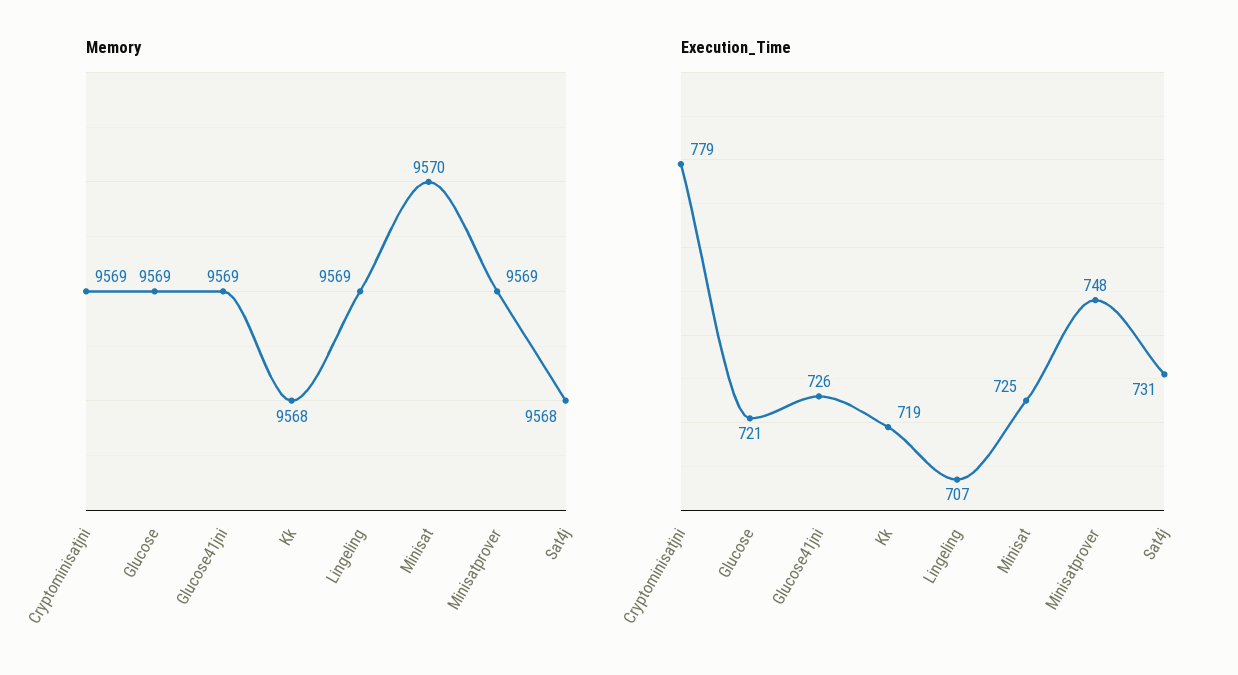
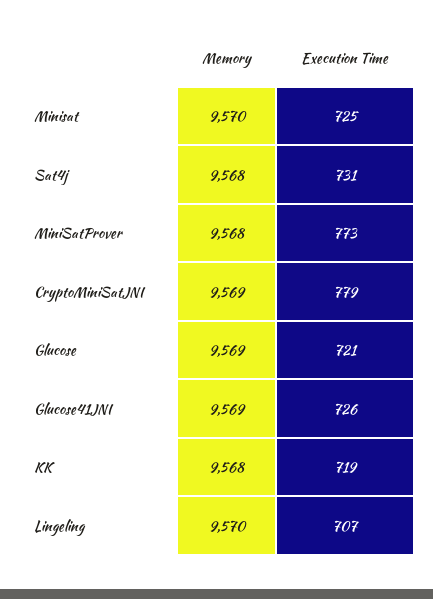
Memory, Lingeling: 9569 -> 9570
Memory, Minisatprover: 9569 -> 9568
Execution_Time, Minisatprover: 748 -> 773

